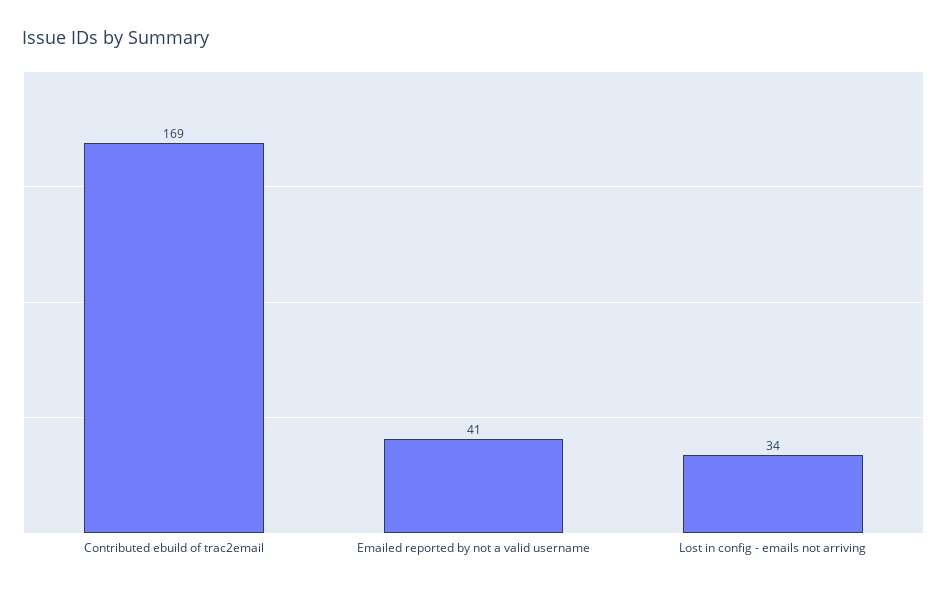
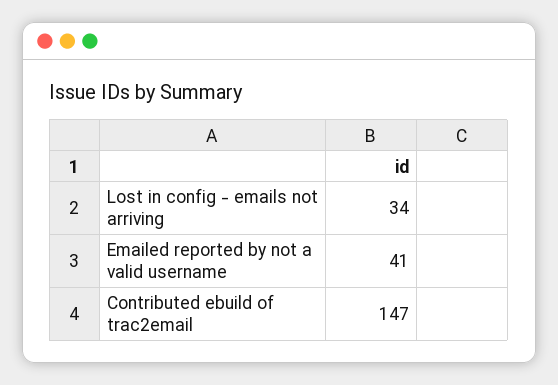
Contributed ebuild of trac2email: 169 -> 147

